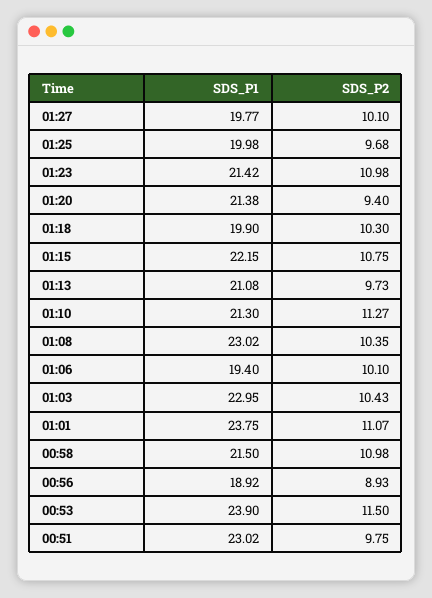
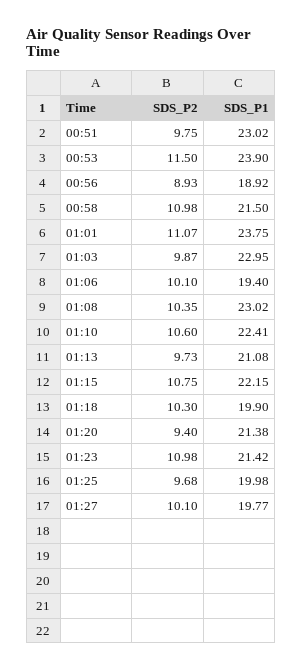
SDS_P1, 01:10: 21.3 -> 22.41
SDS_P2, 01:10: 11.27 -> 10.6
SDS_P2, 01:03: 10.43 -> 9.87

